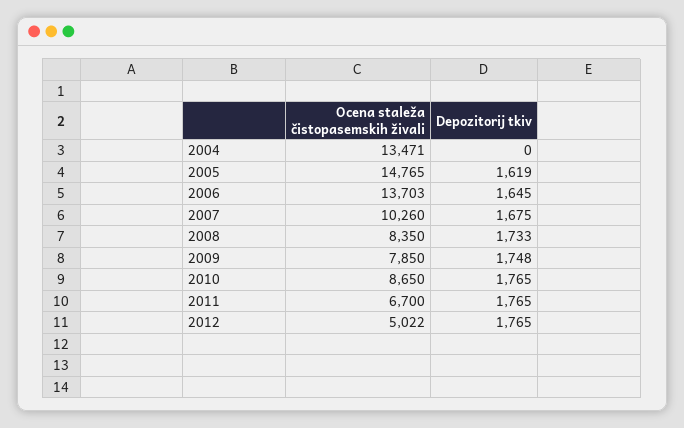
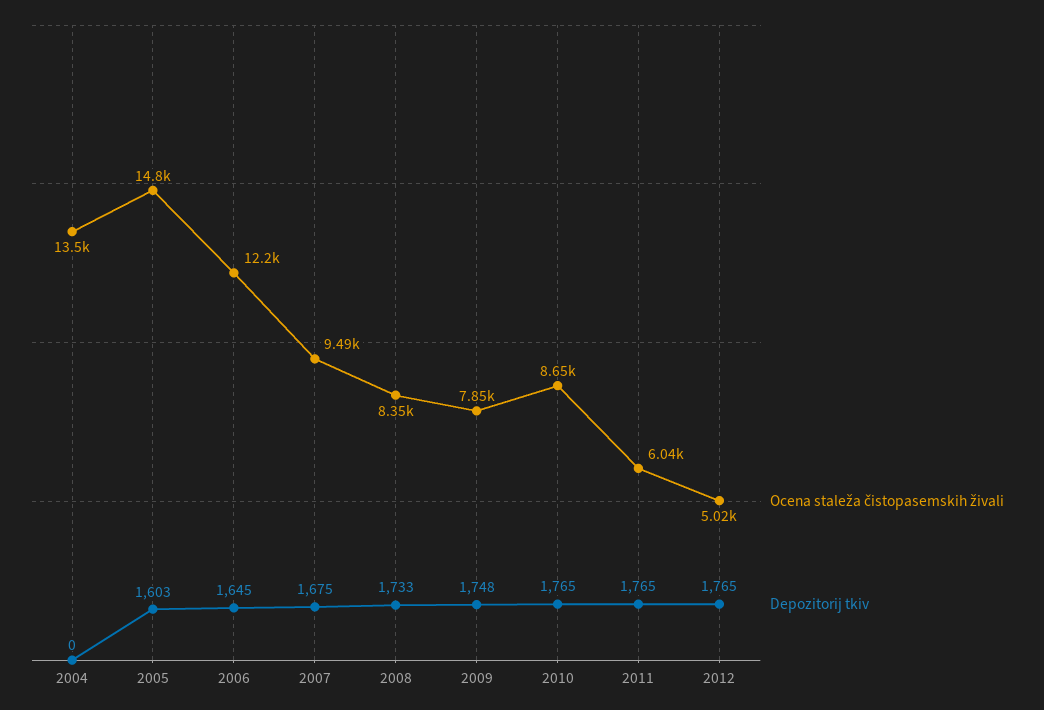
Depozitorij tkiv, 2005: 1619 -> 1603
Ocena staleža čistopasemskih živali, 2006: 13703 -> 12200
Ocena staleža čistopasemskih živali, 2007: 10260 -> 9490
Ocena staleža čistopasemskih živali, 2011: 6700 -> 6040

